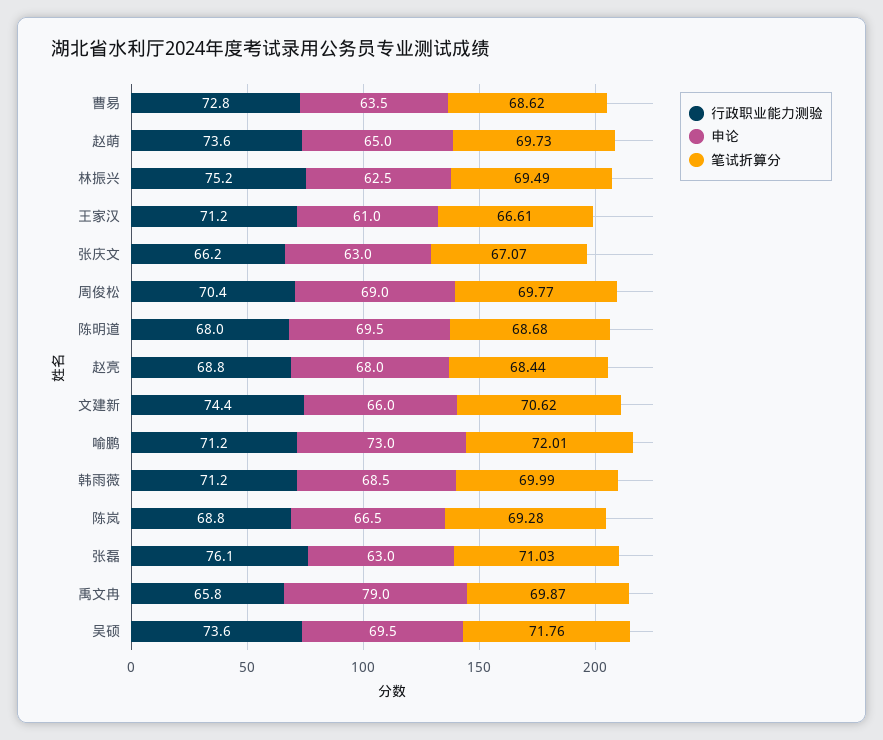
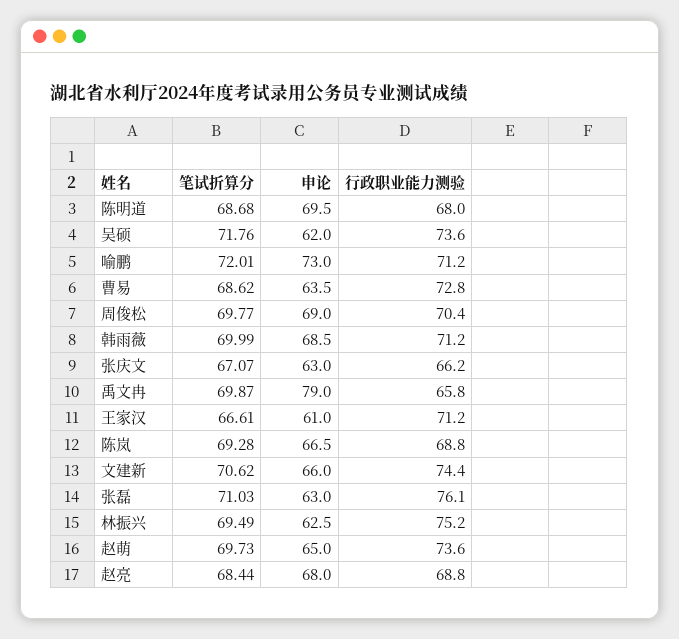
申论, 吴硕: 69.5 -> 62

